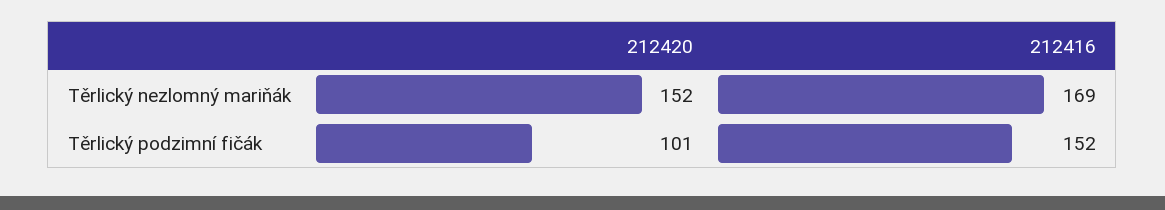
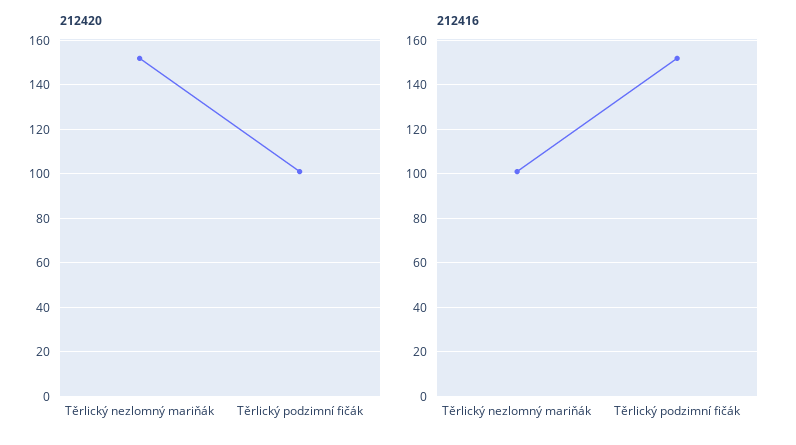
212416, Těrlický nezlomný mariňák: 169 -> 100

